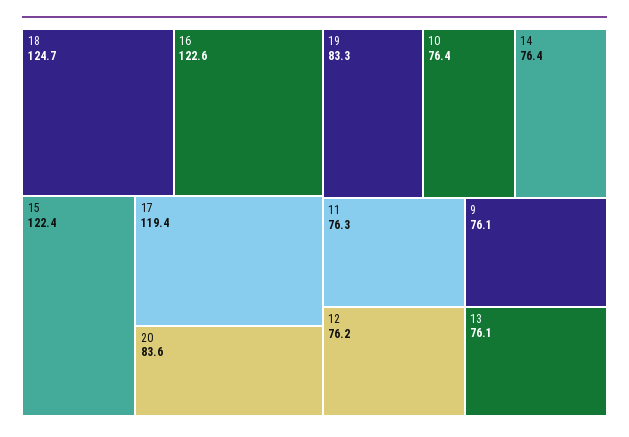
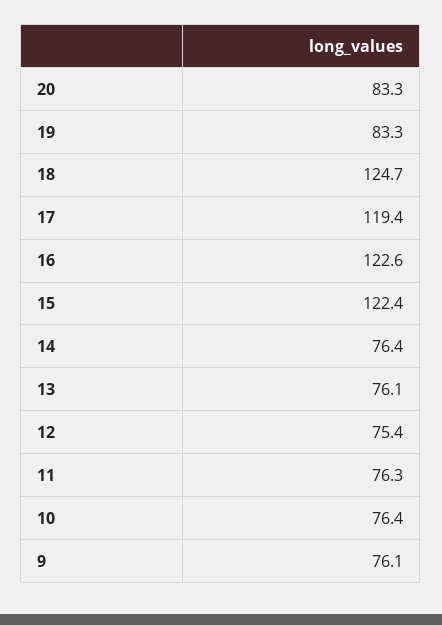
20: 83.6 -> 83.3
12: 76.2 -> 75.4

